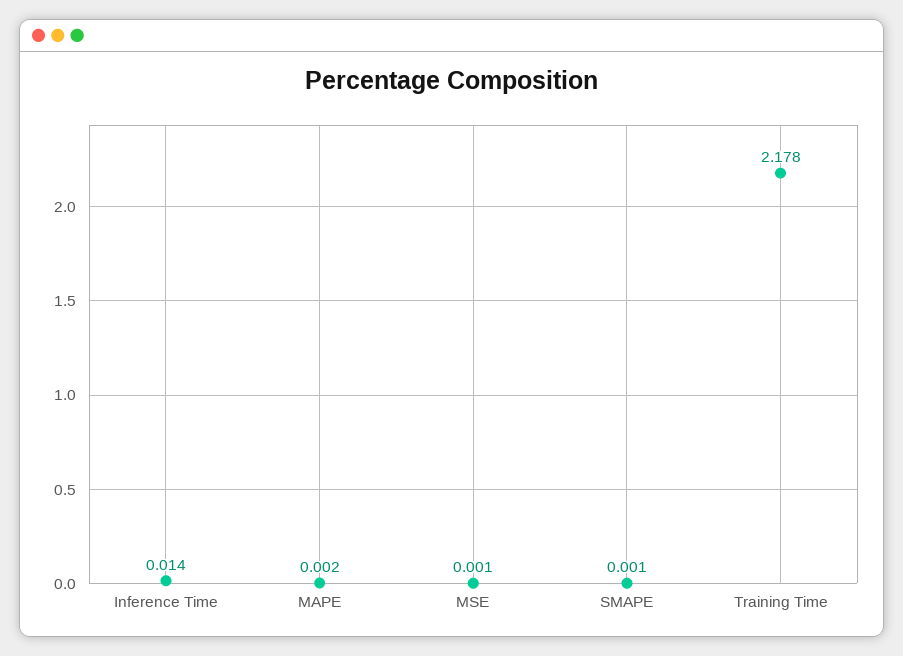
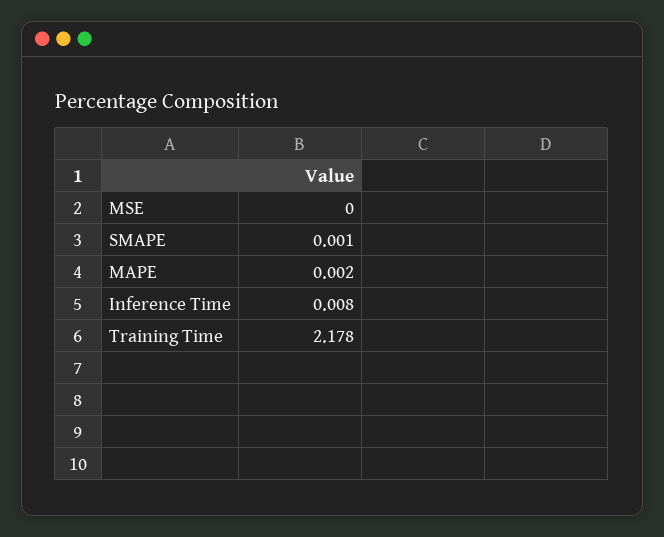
Inference Time: 0.014 -> 0.008
MSE: 0.001 -> 0

